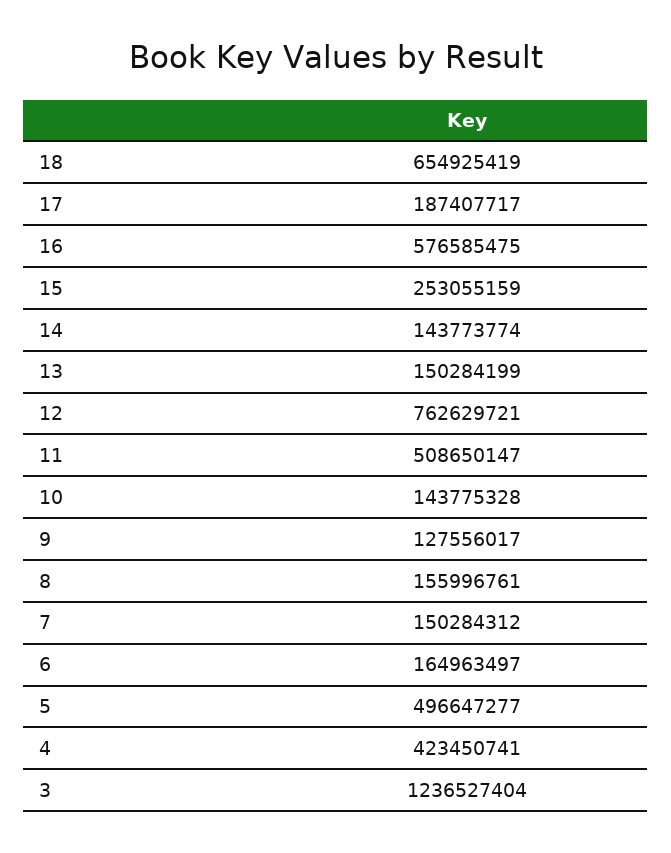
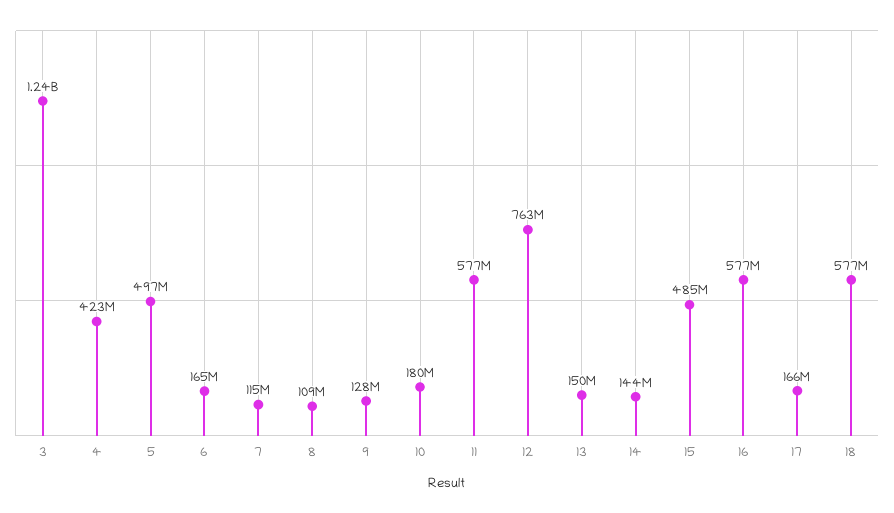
18: 654925419 -> 577000000
17: 187407717 -> 166000000
15: 253055159 -> 485000000
11: 508650147 -> 577000000
10: 143775328 -> 180000000
8: 155996761 -> 109000000
7: 150284312 -> 115000000

